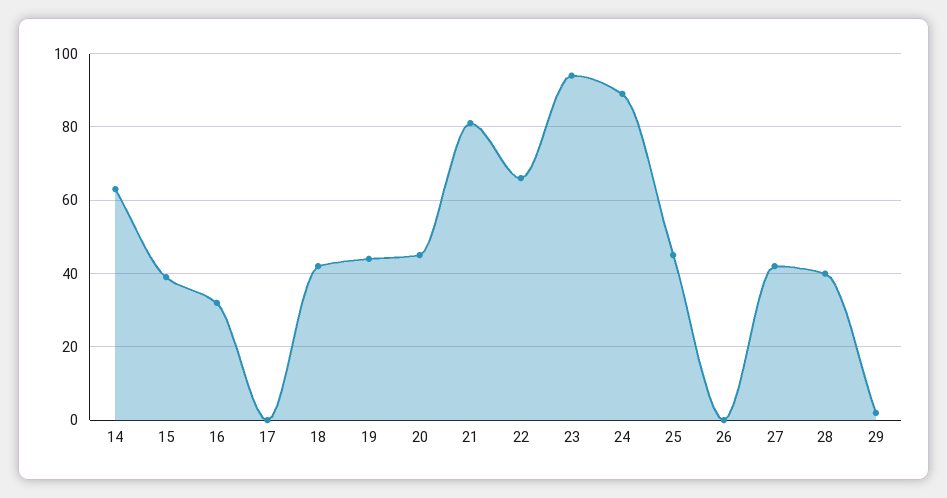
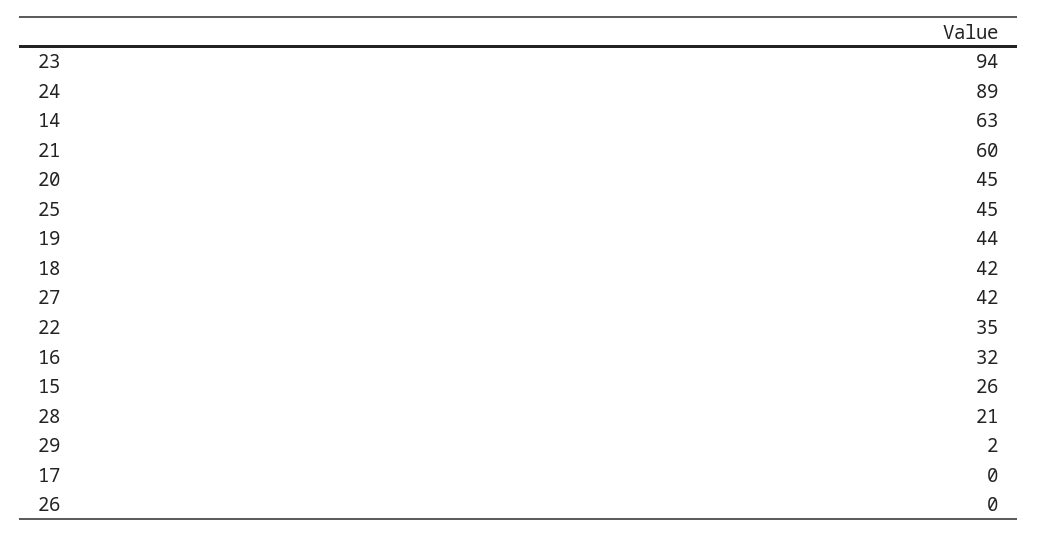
15: 40 -> 26
21: 80 -> 60
22: 65 -> 35
28: 40 -> 21

